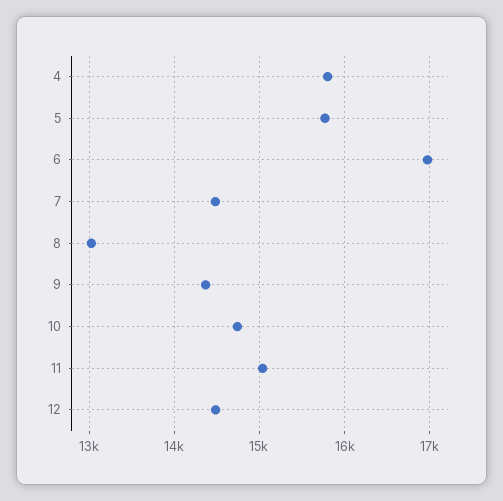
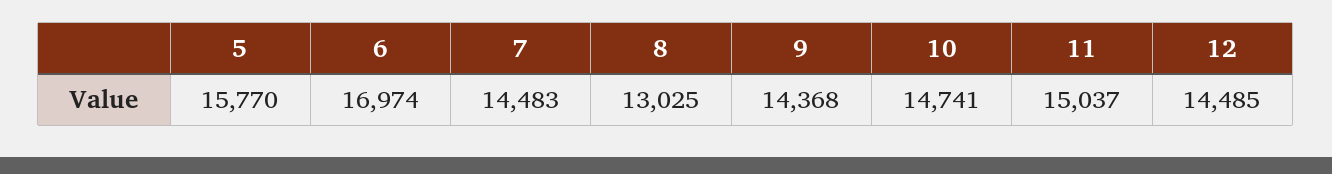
4: 15800 -> none

